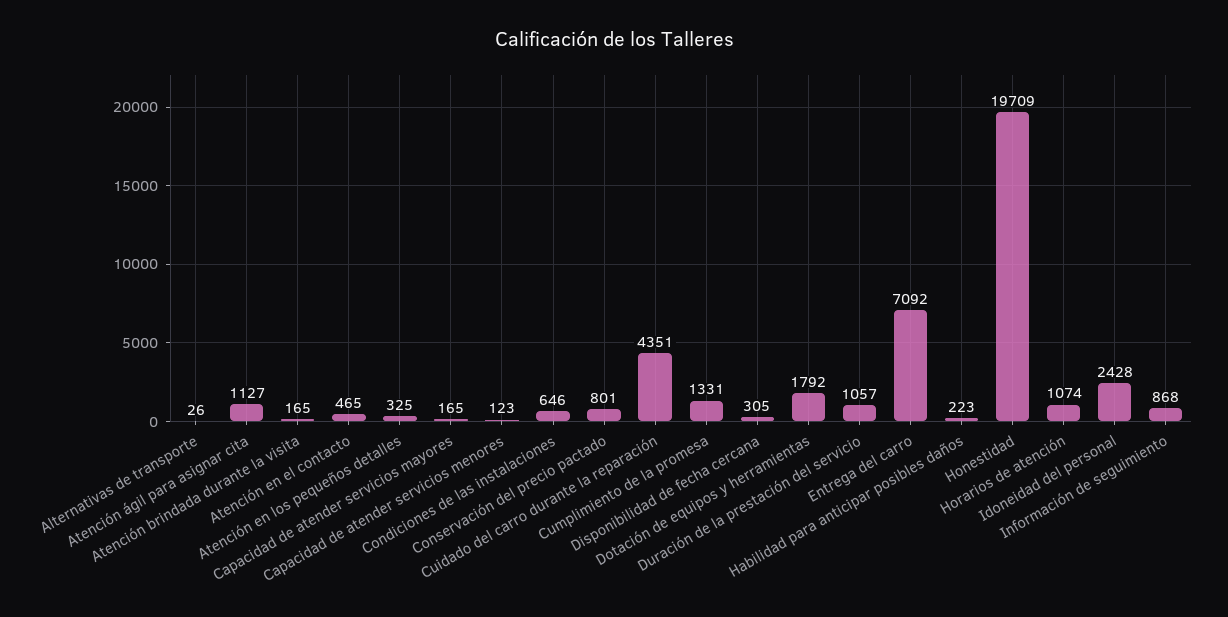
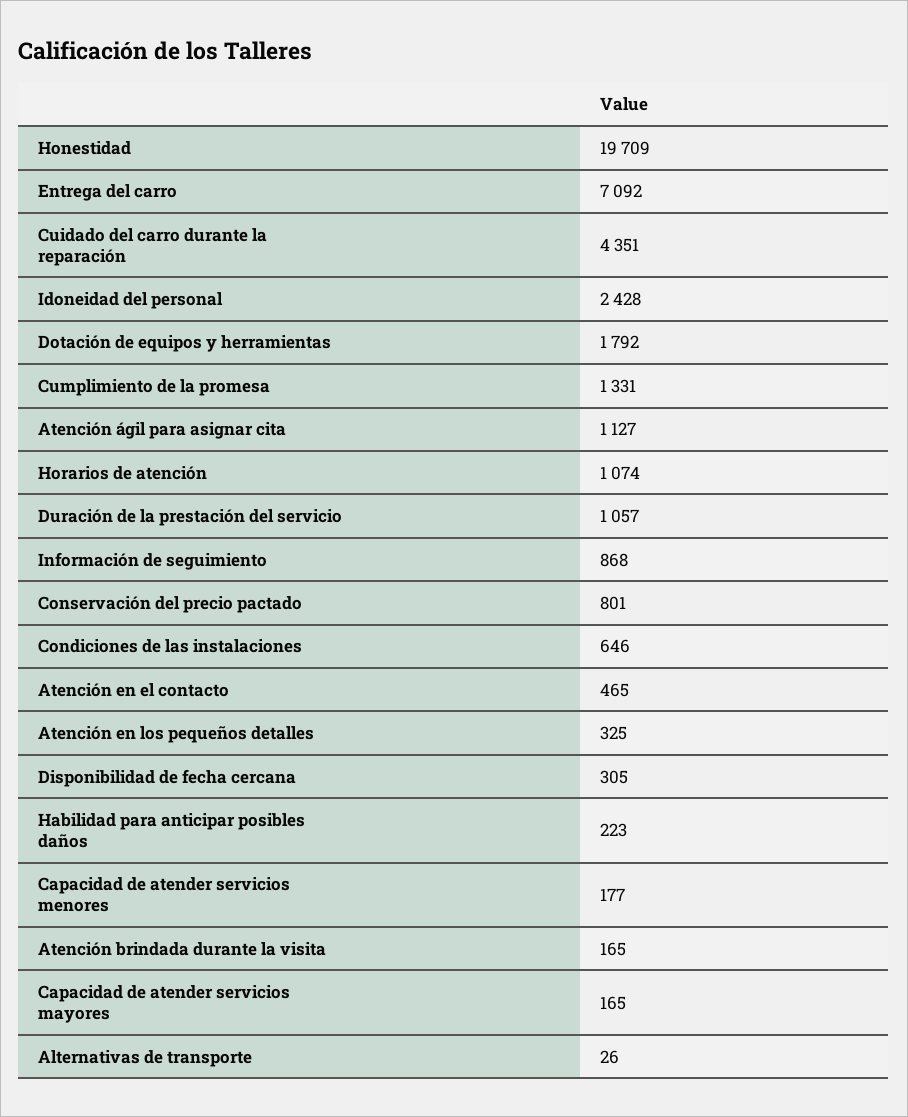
Capacidad de atender servicios menores: 123 -> 177

